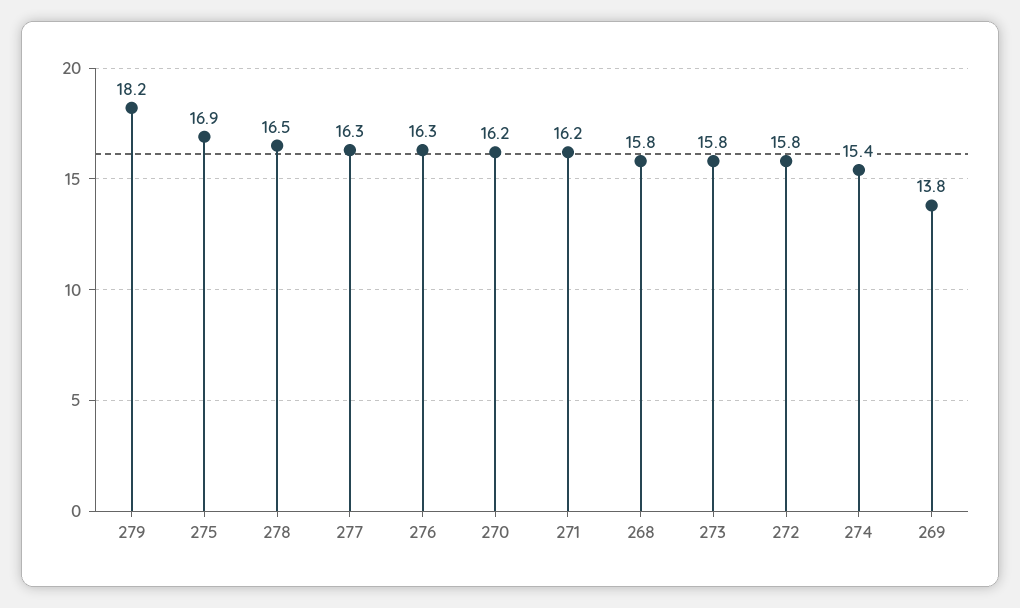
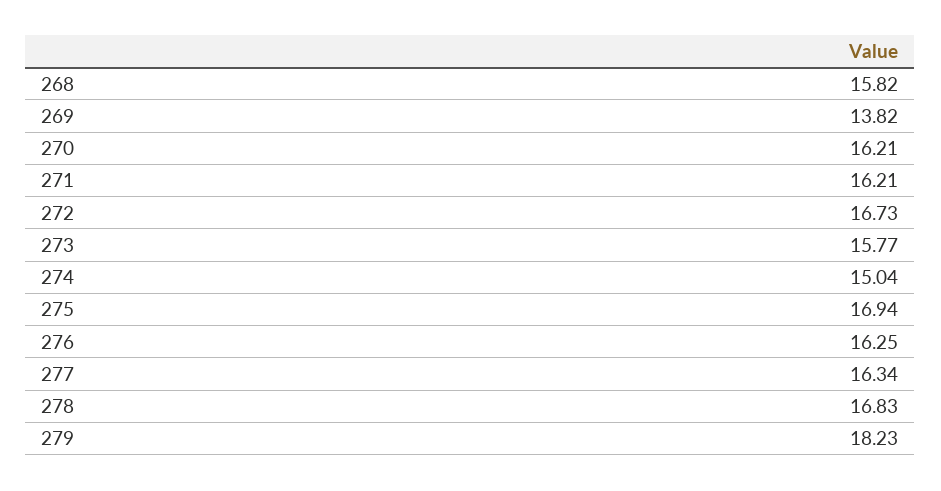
278: 16.5 -> 16.83
272: 15.8 -> 16.73
274: 15.4 -> 15.04

